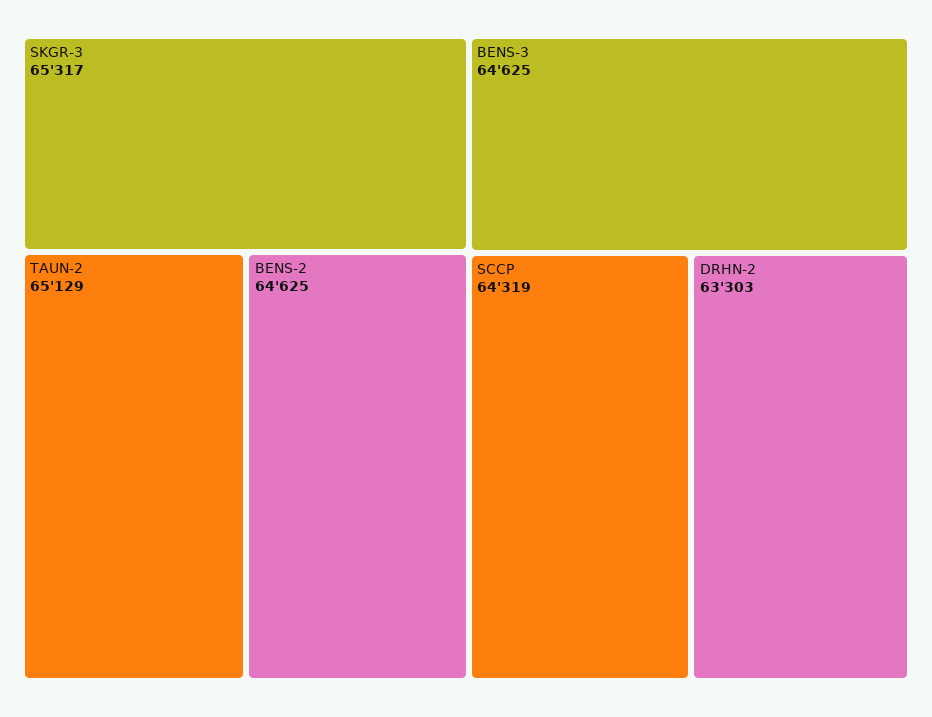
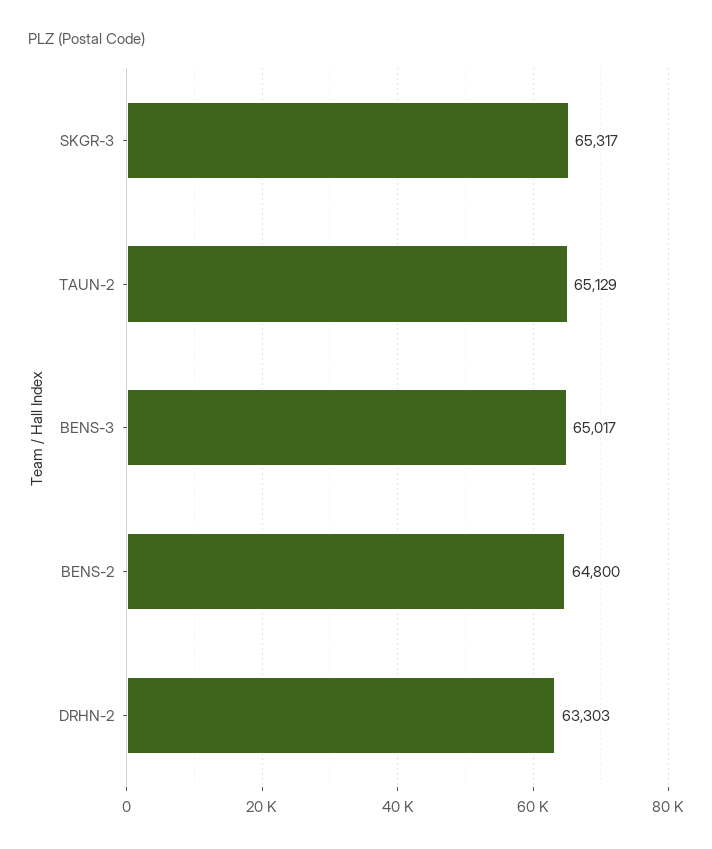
BENS-2: 64625 -> 64800
BENS-3: 64625 -> 65017
SCCP: 64319 -> none

